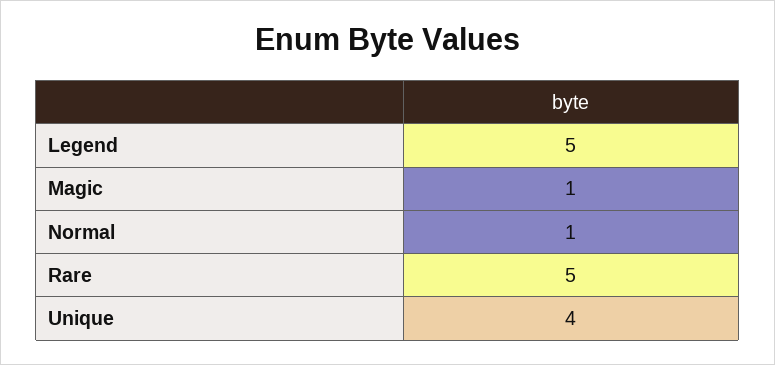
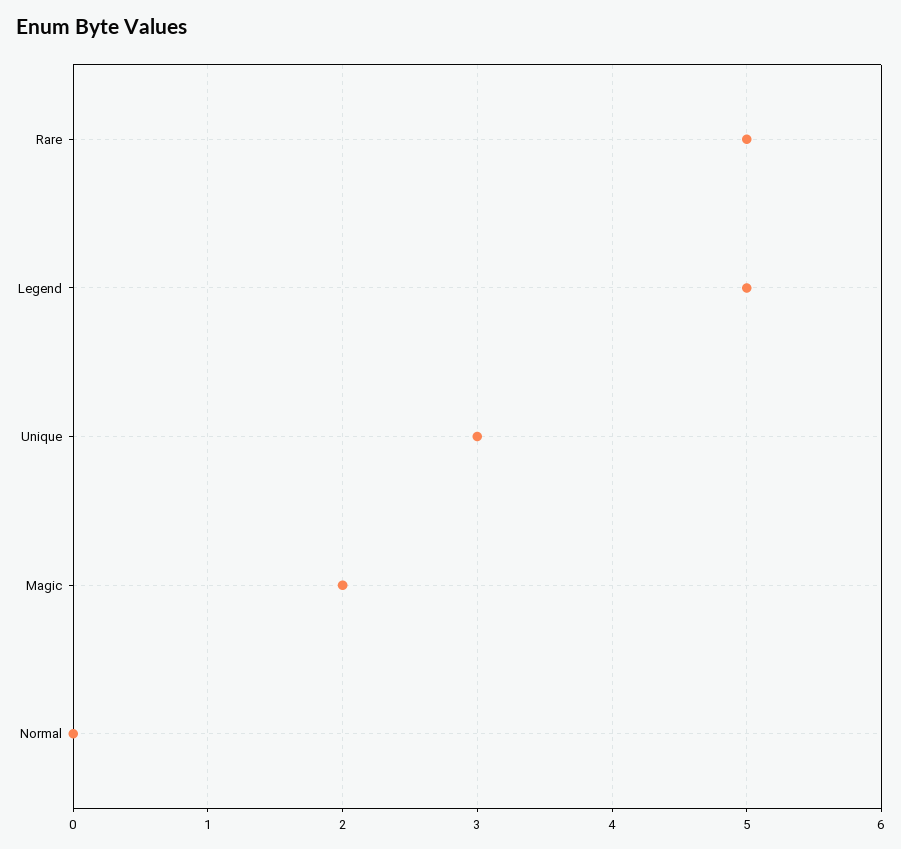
Magic: 1 -> 2
Normal: 1 -> 0
Unique: 4 -> 3

